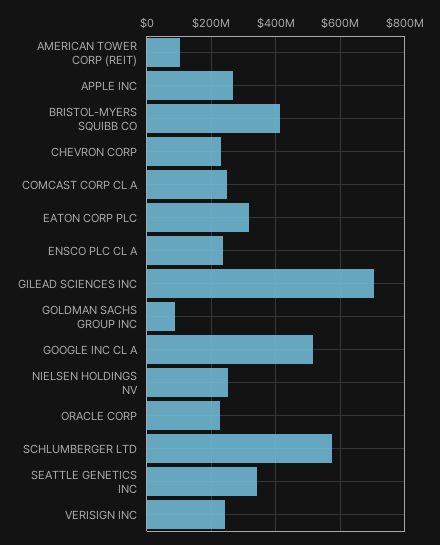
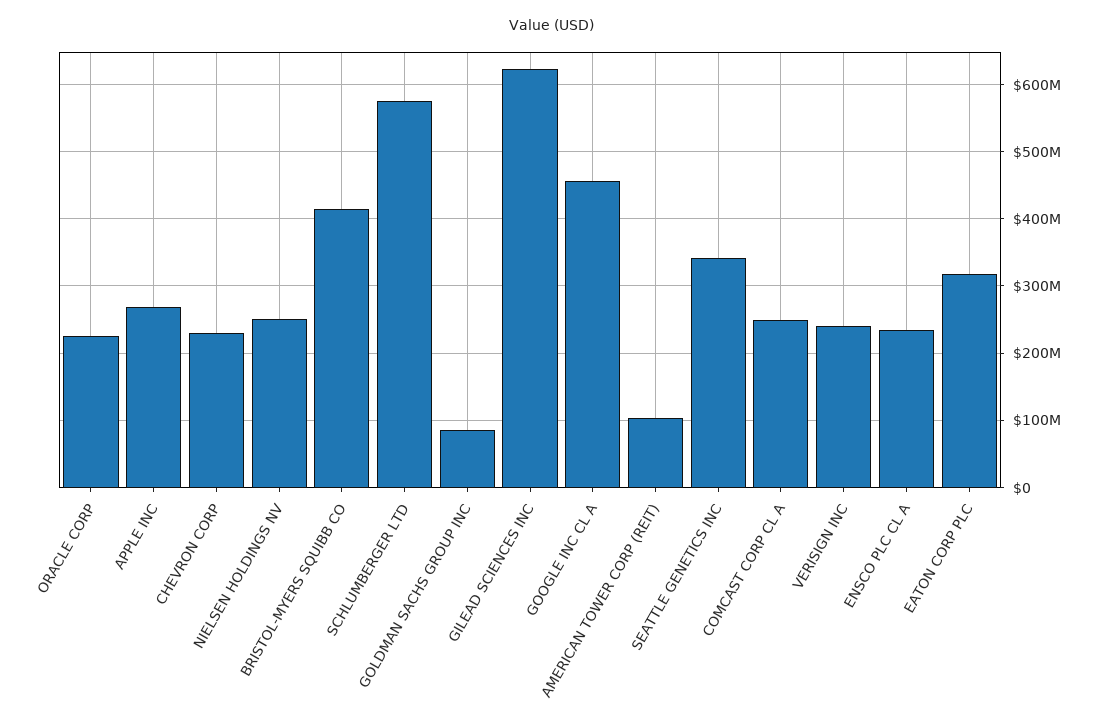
GILEAD SCIENCES INC: 700000000 -> 620000000
GOOGLE INC CL A: 520000000 -> 460000000

